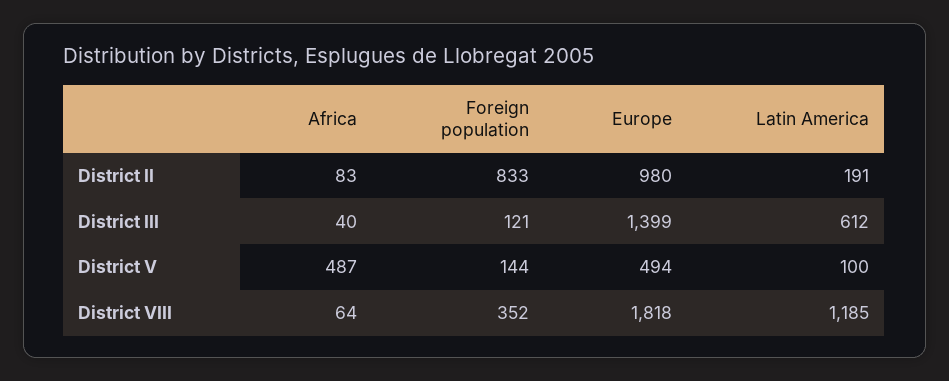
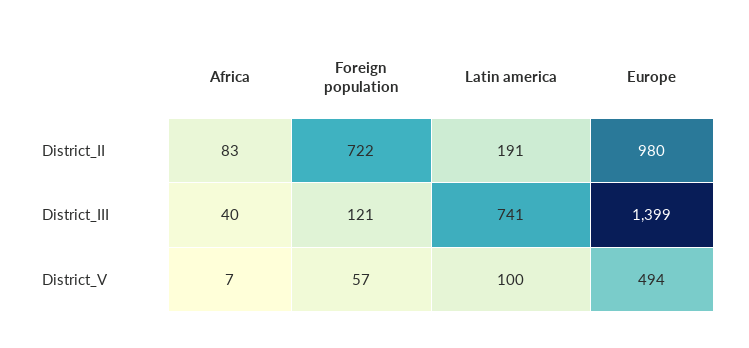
Foreign population, District II: 833 -> 722
Latin America, District III: 612 -> 741
Africa, District V: 487 -> 7
Foreign population, District V: 144 -> 57
Africa, District VIII: 64 -> none
Foreign population, District VIII: 352 -> none
Europe, District VIII: 1818 -> none
Latin America, District VIII: 1185 -> none

